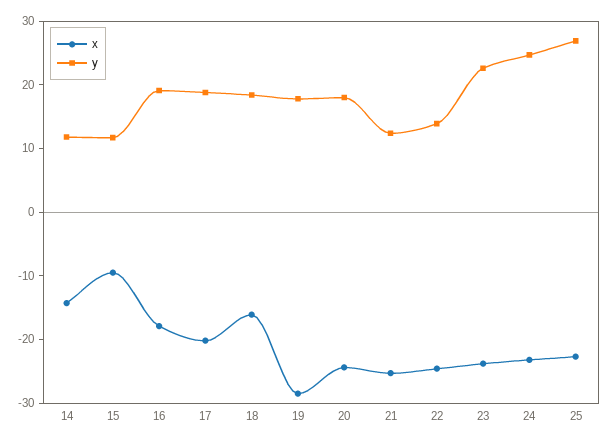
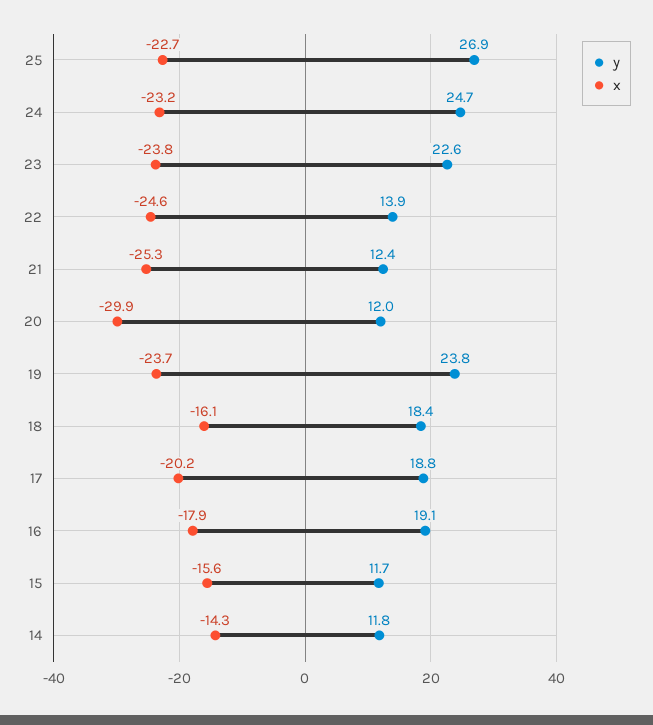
x, 15: -10 -> -15.6
x, 19: -28 -> -23.7
y, 19: 18 -> 23.8
x, 20: -24 -> -29.9
y, 20: 18 -> 12

